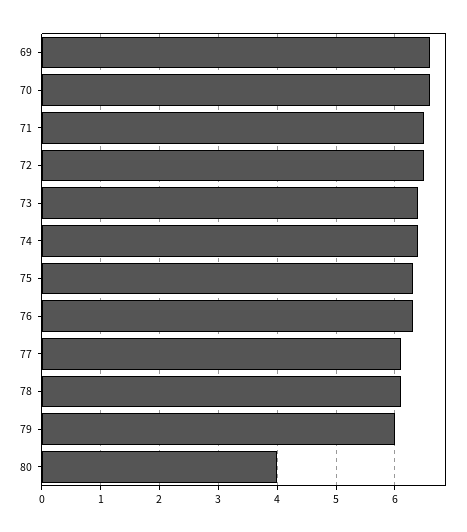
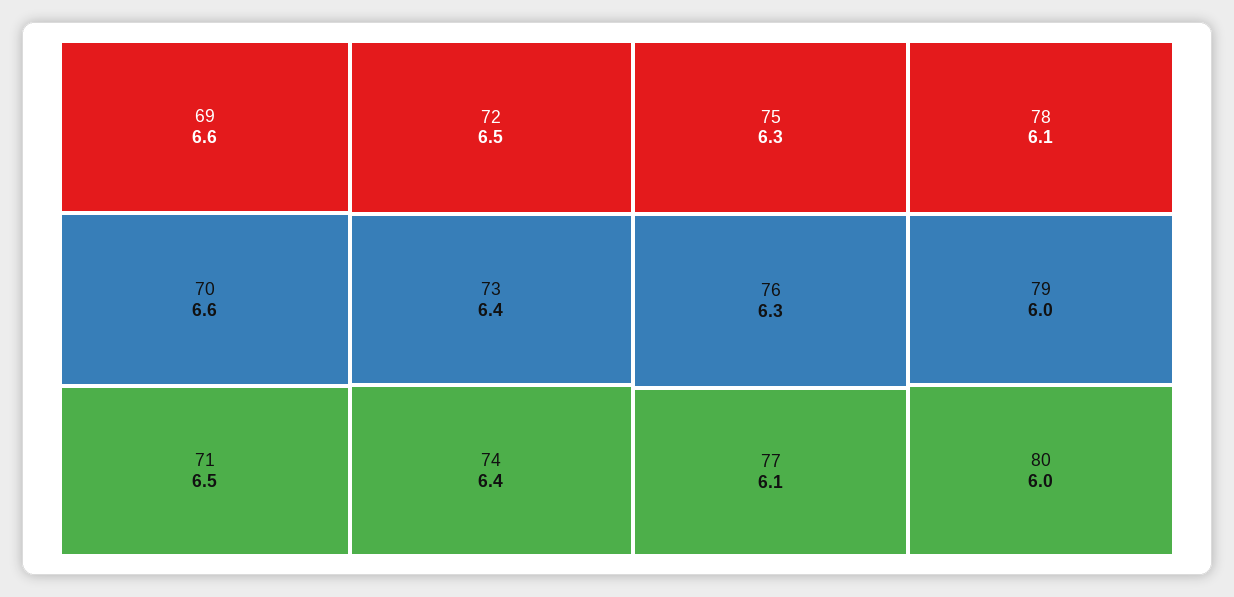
80: 4 -> 6

